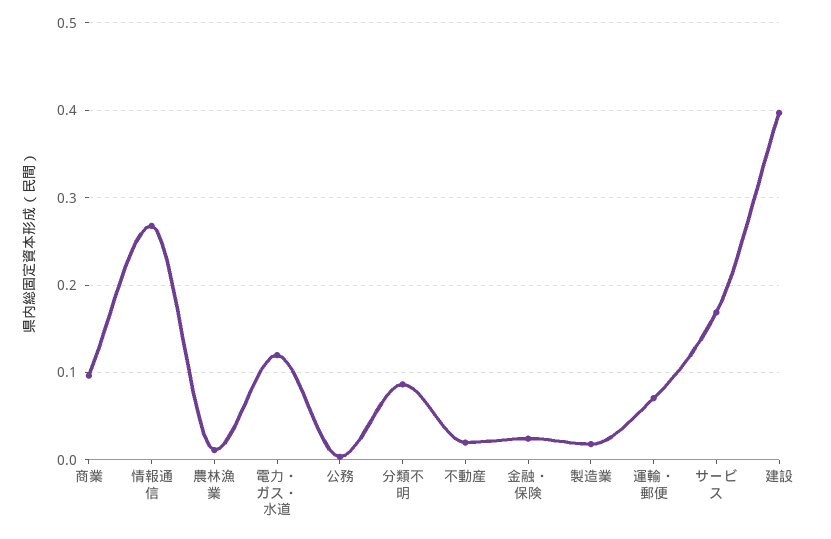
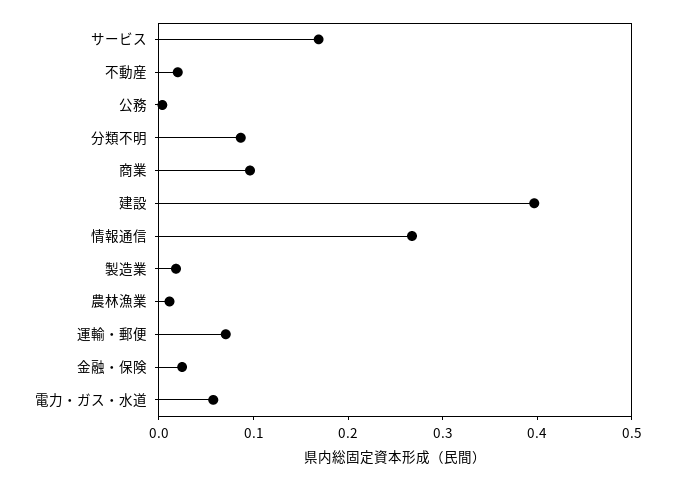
電力・ガス・水道: 0.12 -> 0.06

